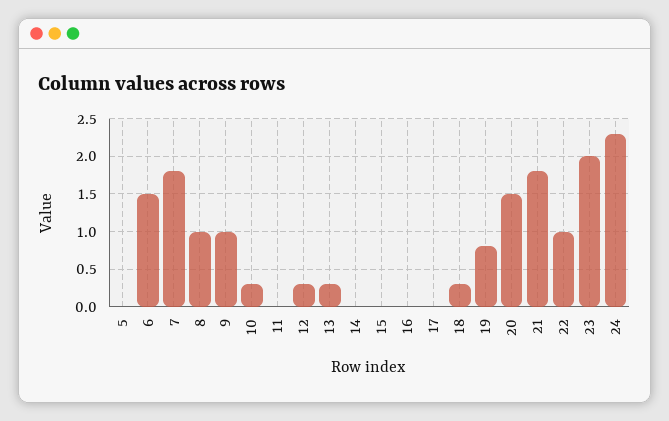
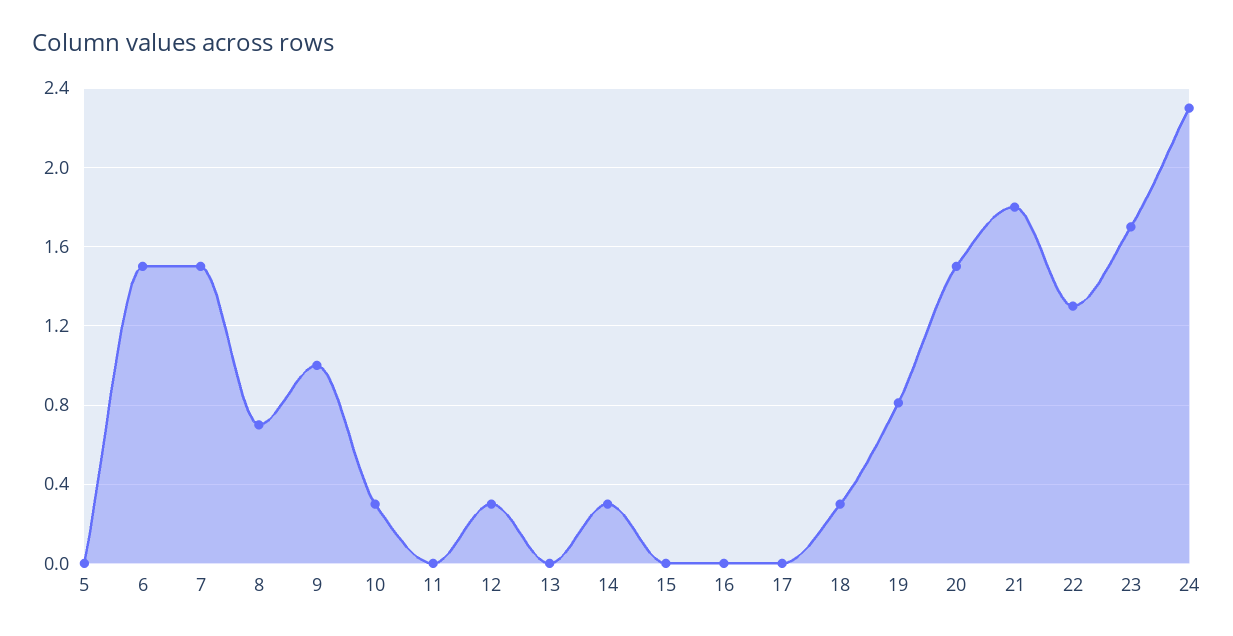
7: 1.8 -> 1.5
8: 1 -> 0.7
13: 0.3 -> 0
14: 0 -> 0.3
22: 1 -> 1.3
23: 2 -> 1.7

